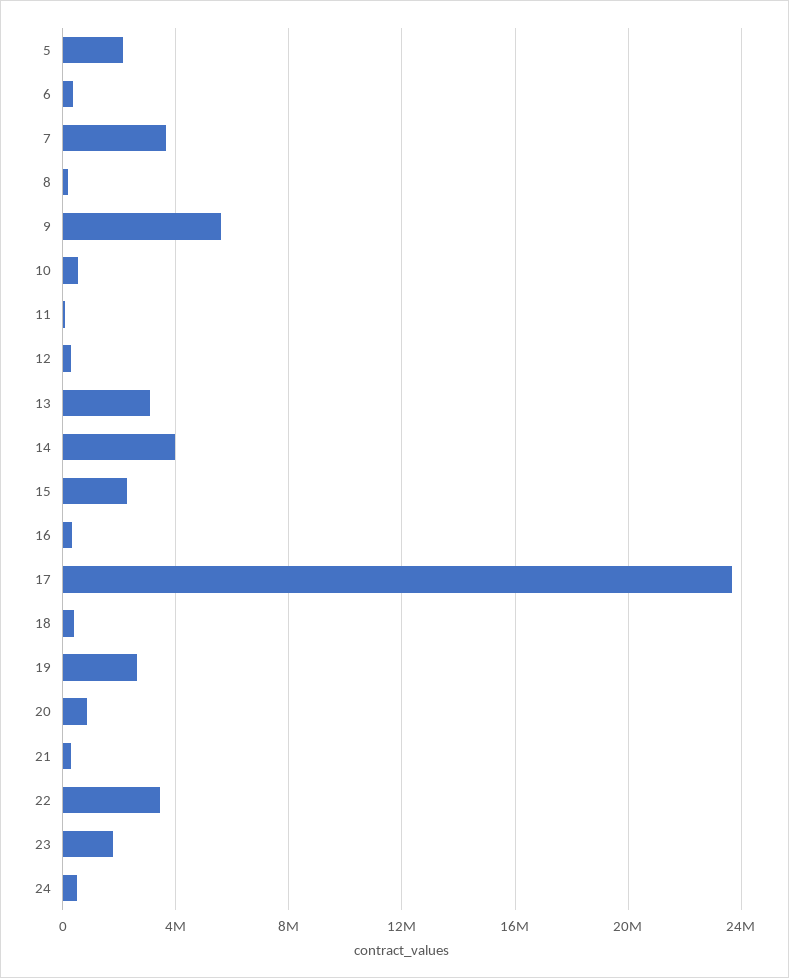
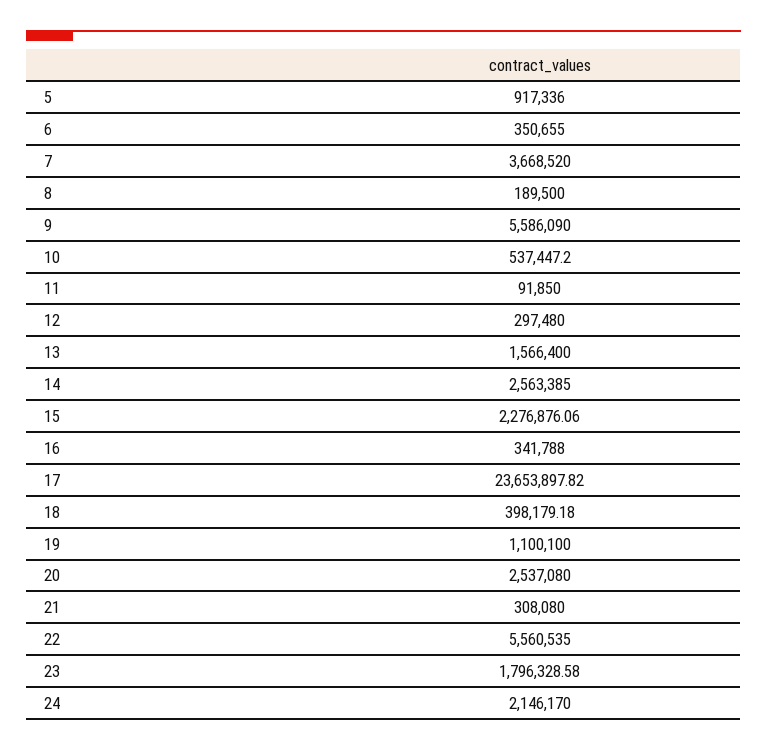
5: 2000000 -> 917336
13: 3000000 -> 1566400
14: 4000000 -> 2563385
19: 2500000 -> 1100100
20: 1000000 -> 2537080
22: 3500000 -> 5560535
24: 500000 -> 2146170

